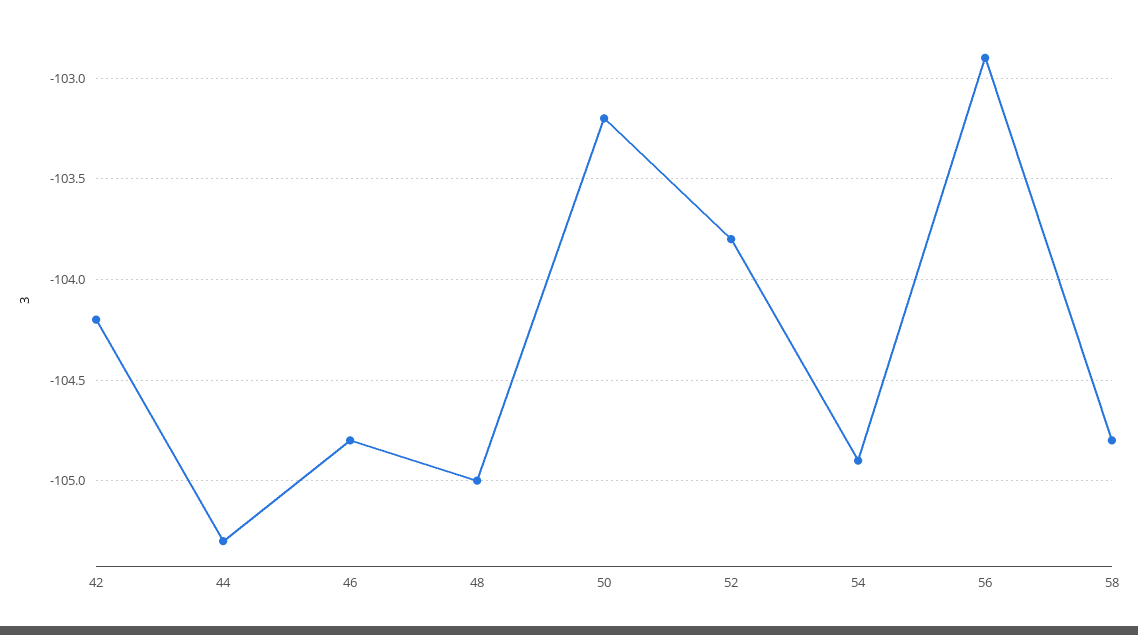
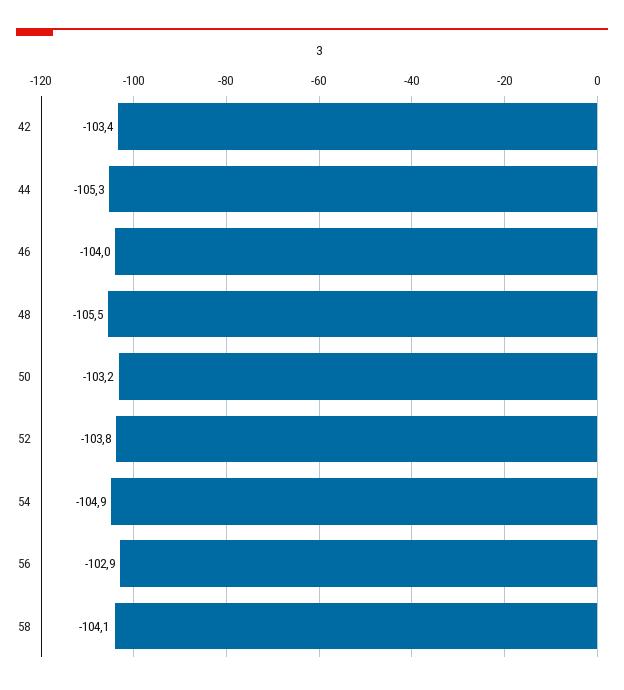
42: -104.2 -> -103.4
46: -104.8 -> -104
48: -105 -> -105.5
58: -104.8 -> -104.1

